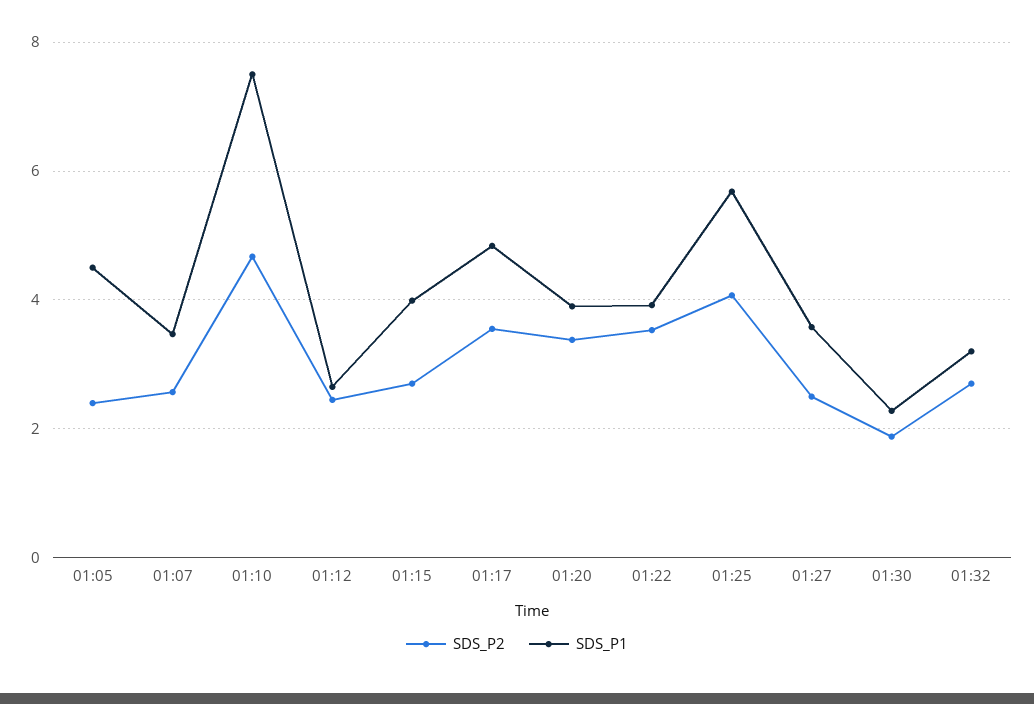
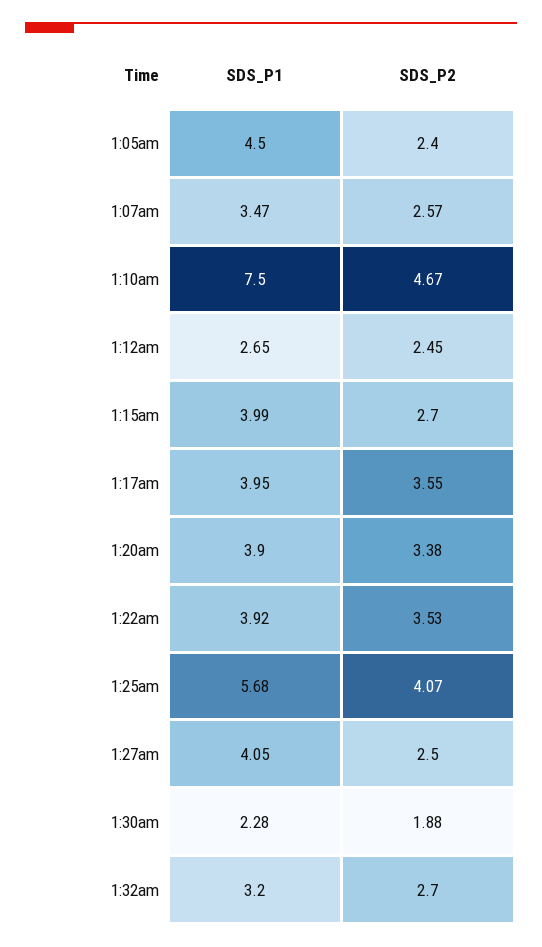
SDS_P1, 01:17: 4.8 -> 3.95
SDS_P1, 01:27: 3.6 -> 4.05

